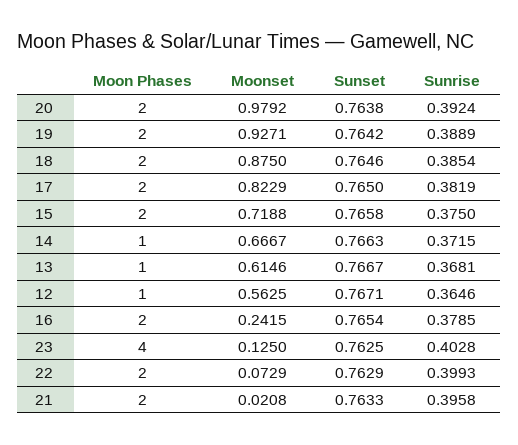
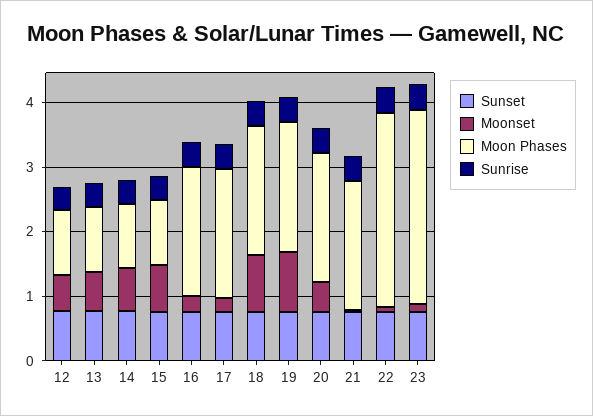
Moonset, 20: 0.9792 -> 0.4
Moonset, 17: 0.8229 -> 0.2
Moon Phases, 15: 2 -> 1
Moon Phases, 23: 4 -> 3
Moon Phases, 22: 2 -> 3

